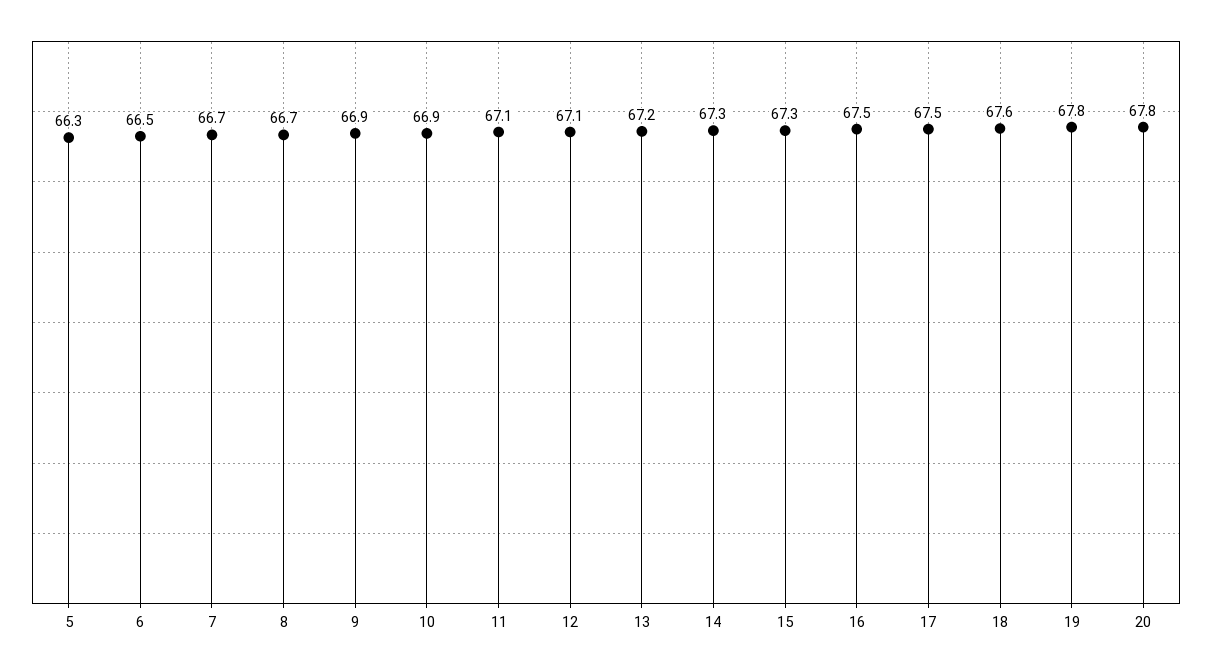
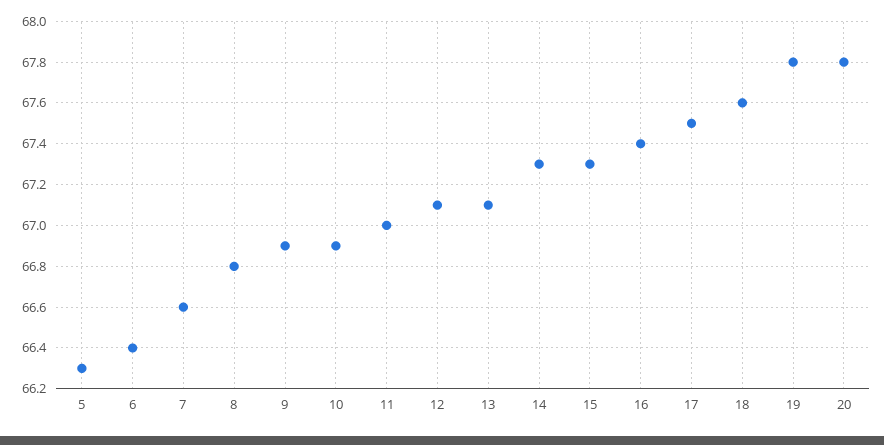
6: 66.5 -> 66.4
7: 66.7 -> 66.6
8: 66.7 -> 66.8
11: 67.1 -> 67
13: 67.2 -> 67.1
16: 67.5 -> 67.4

